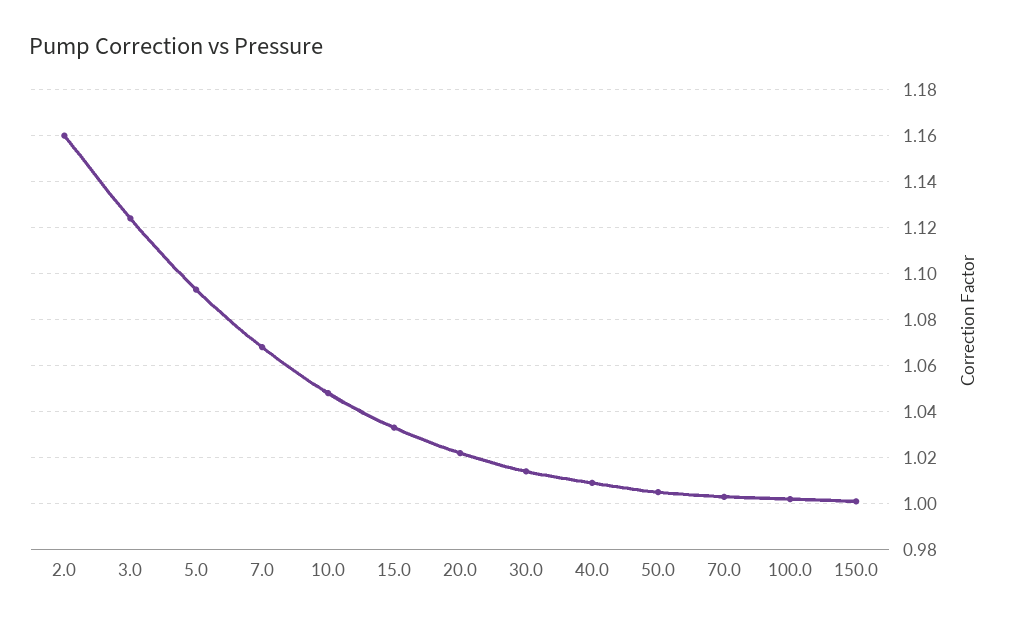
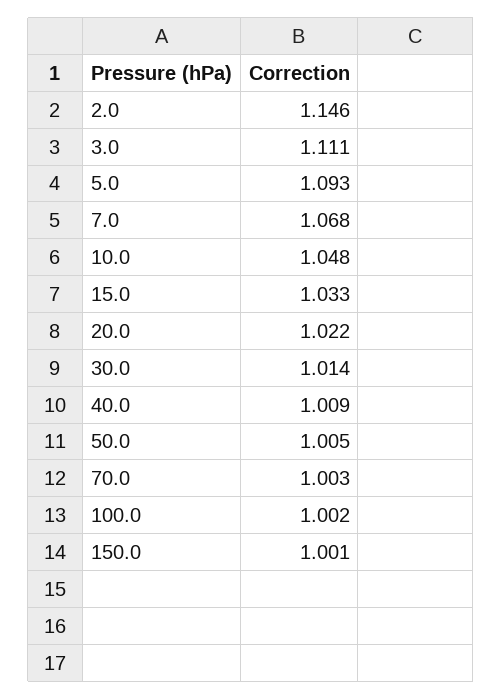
2.0: 1.16 -> 1.146
3.0: 1.125 -> 1.111

